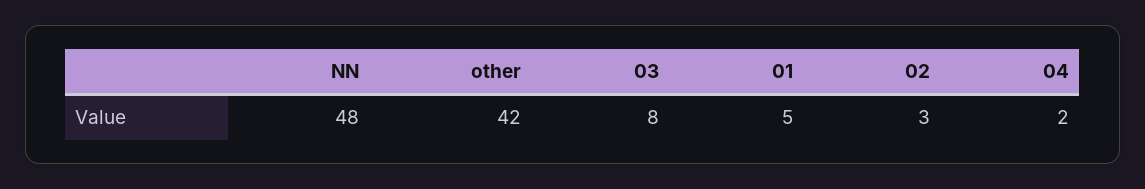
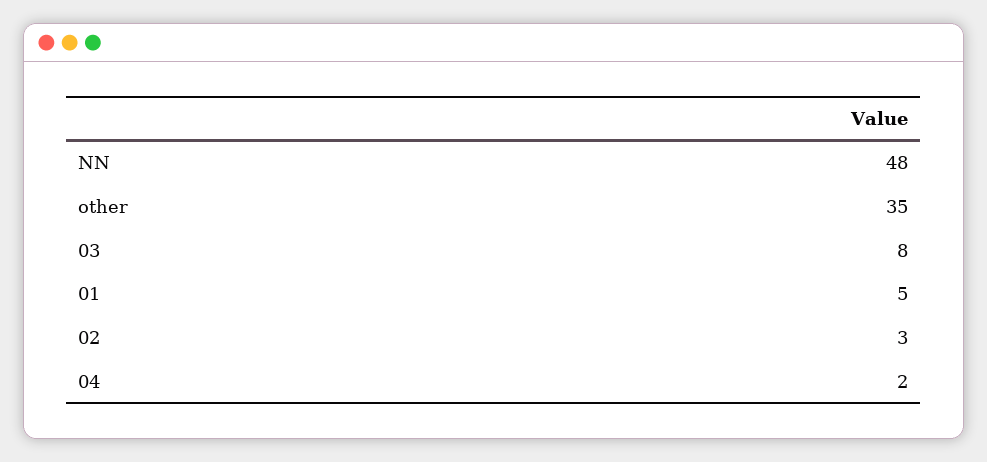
other: 42 -> 35

